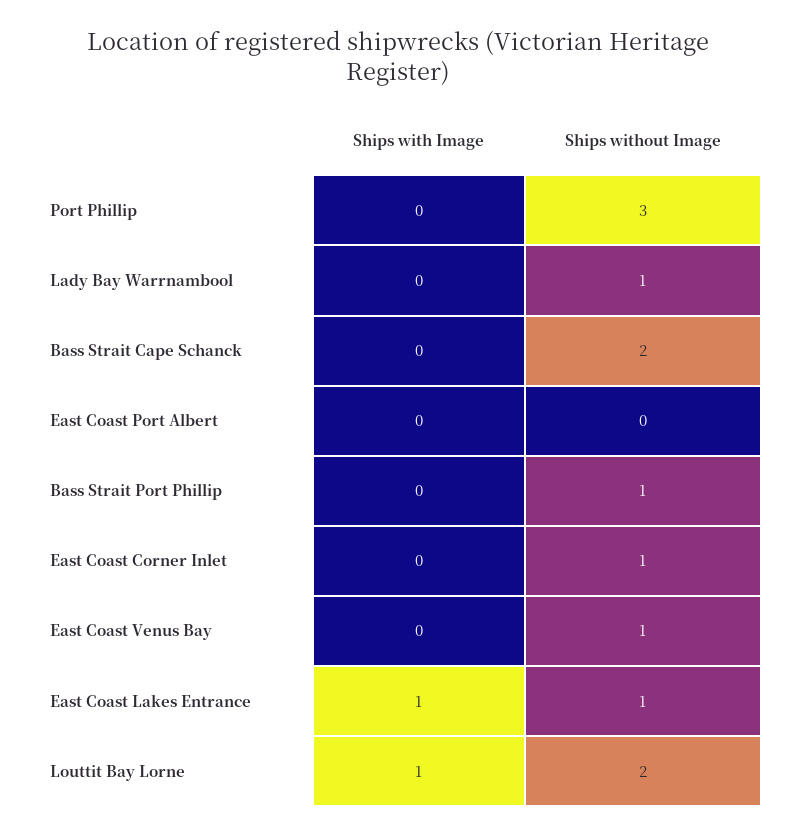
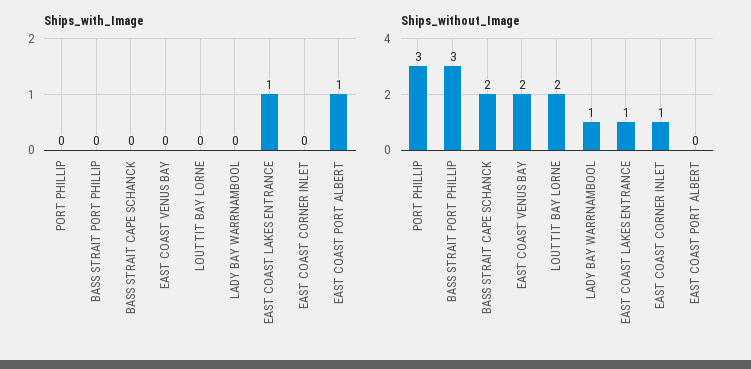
Ships with Image, East Coast Port Albert: 0 -> 1
Ships without Image, Bass Strait Port Phillip: 1 -> 3
Ships without Image, East Coast Venus Bay: 1 -> 2
Ships with Image, Louttit Bay Lorne: 1 -> 0

